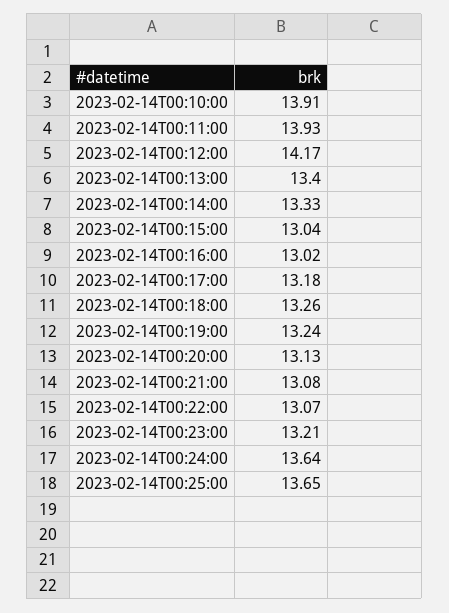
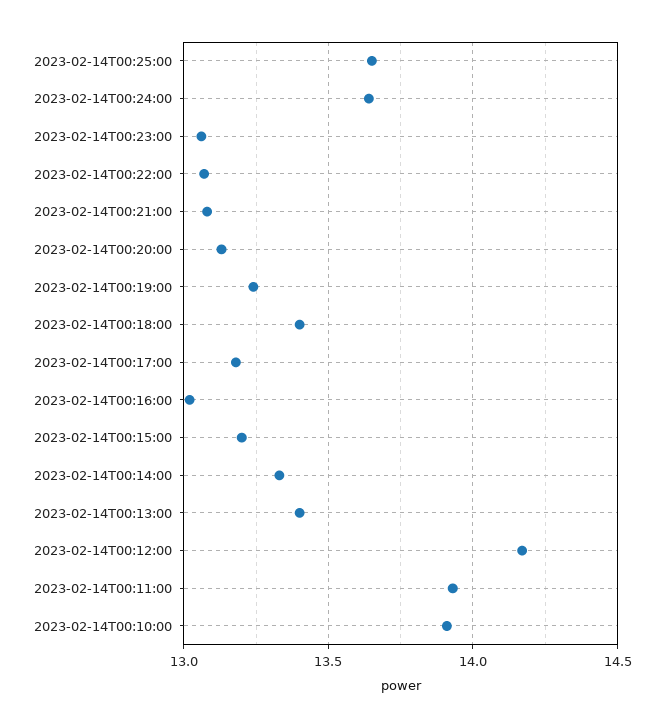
2023-02-14T00:15:00: 13.04 -> 13.2
2023-02-14T00:18:00: 13.26 -> 13.4
2023-02-14T00:23:00: 13.21 -> 13.05

